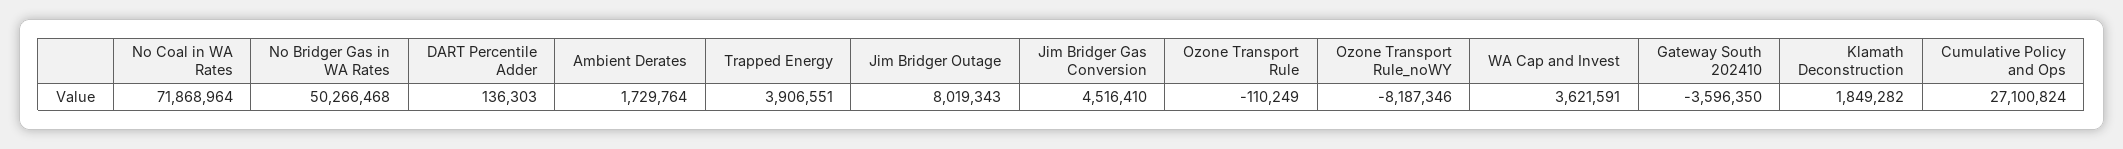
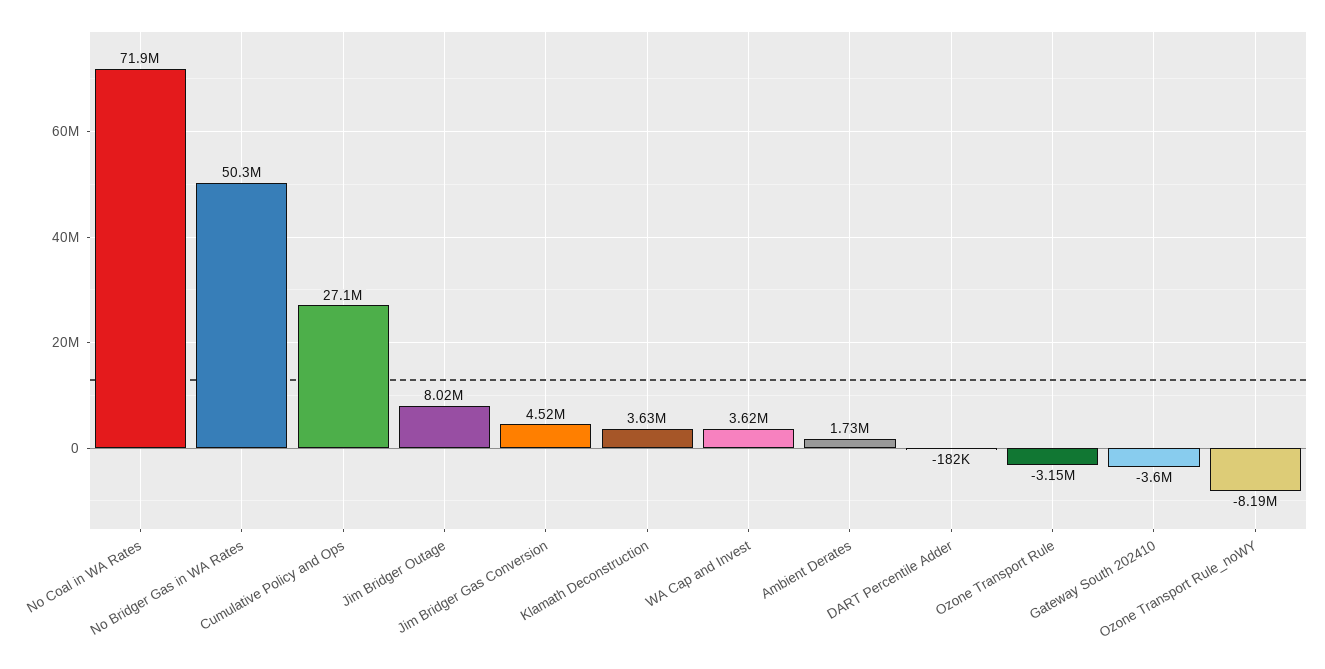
DART Percentile Adder: 136303 -> -182000
Trapped Energy: 3906551 -> none
Ozone Transport Rule: -110249 -> -3150000
Klamath Deconstruction: 1849282 -> 3630000

